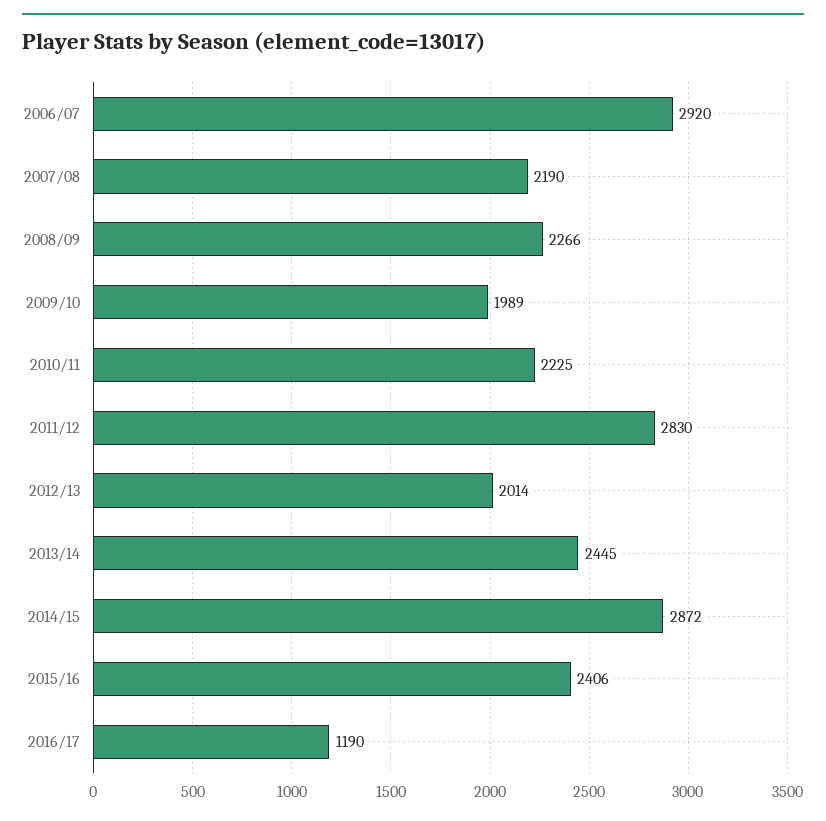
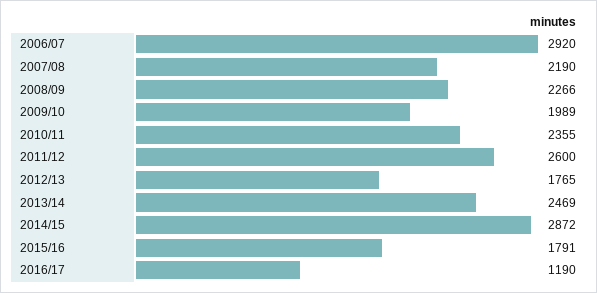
2010/11: 2225 -> 2355
2011/12: 2830 -> 2600
2012/13: 2014 -> 1765
2013/14: 2445 -> 2469
2015/16: 2406 -> 1791

